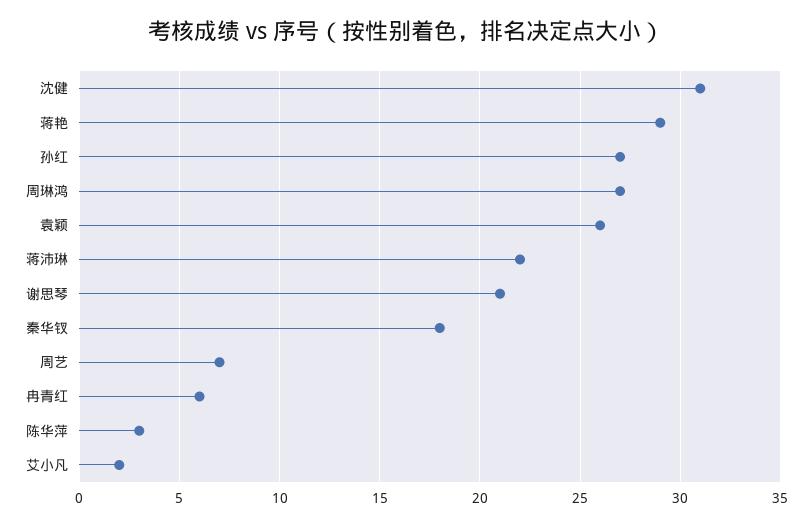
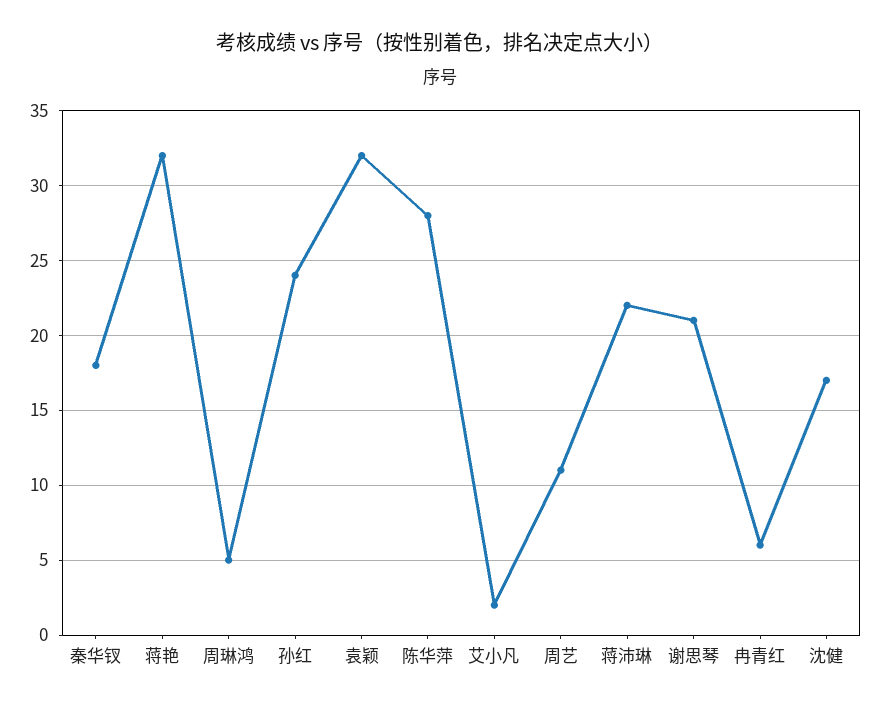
沈健: 31 -> 17
蒋艳: 29 -> 32
孙红: 27 -> 24
周琳鸿: 27 -> 5
袁颖: 26 -> 32
周艺: 7 -> 11
陈华萍: 3 -> 28

